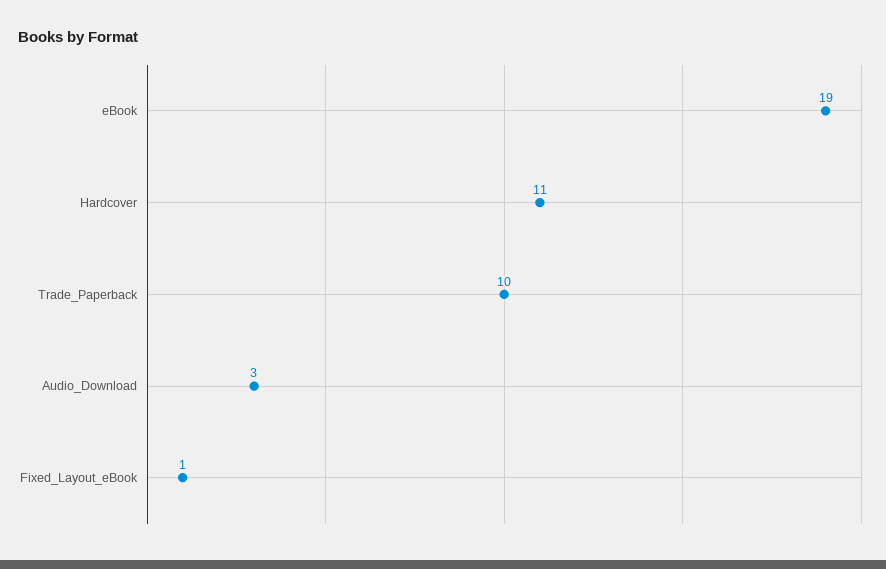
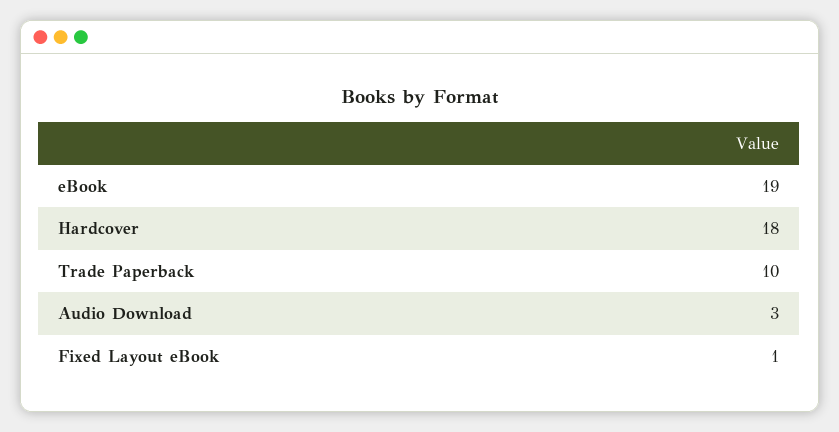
Hardcover: 11 -> 18

